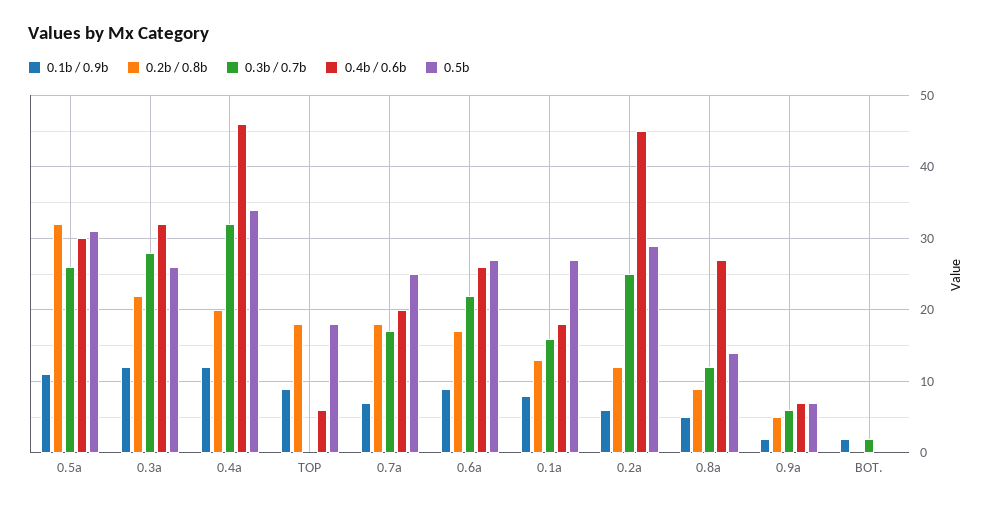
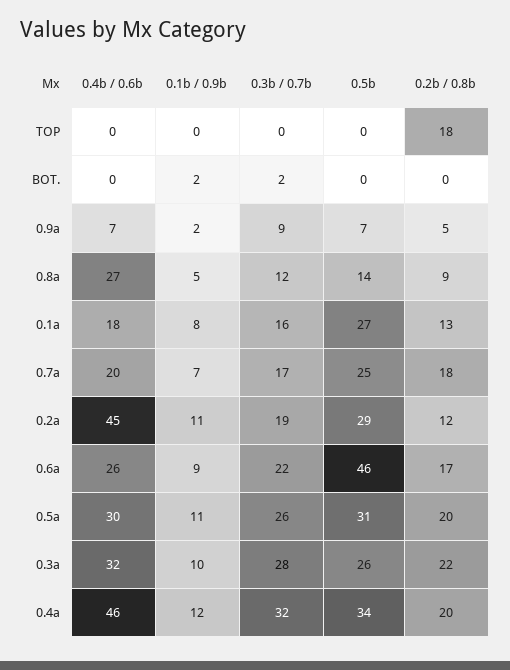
0.2b / 0.8b, 0.5a: 32 -> 20
0.1b / 0.9b, 0.3a: 12 -> 10
0.1b / 0.9b, TOP: 9 -> 0
0.4b / 0.6b, TOP: 6 -> 0
0.5b, TOP: 18 -> 0
0.5b, 0.6a: 27 -> 46
0.1b / 0.9b, 0.2a: 6 -> 11
0.3b / 0.7b, 0.2a: 25 -> 19
0.3b / 0.7b, 0.9a: 6 -> 9

